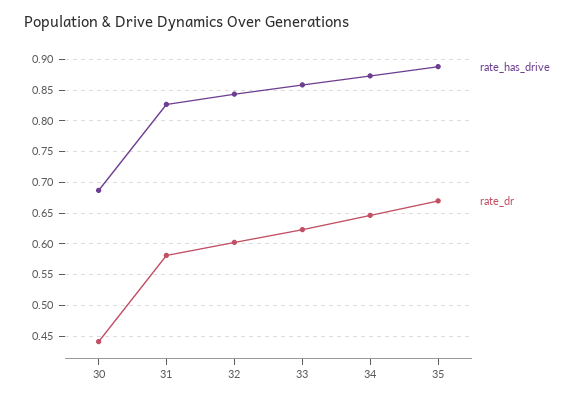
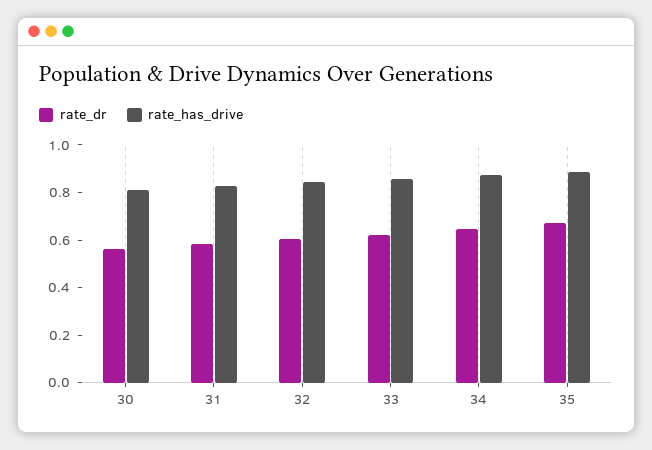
rate_has_drive, 30: 0.69 -> 0.8
rate_dr, 30: 0.44 -> 0.55

